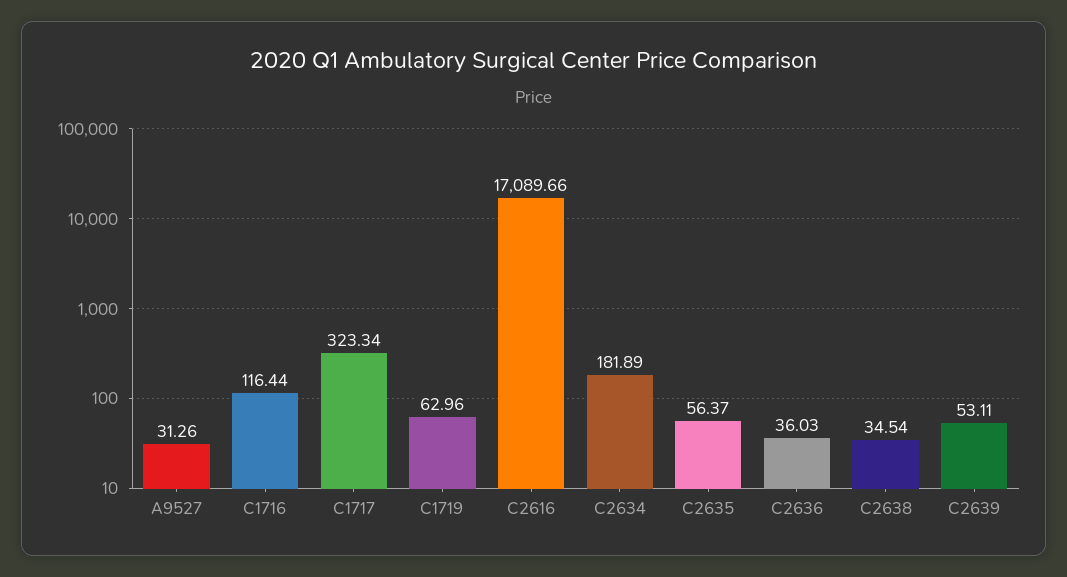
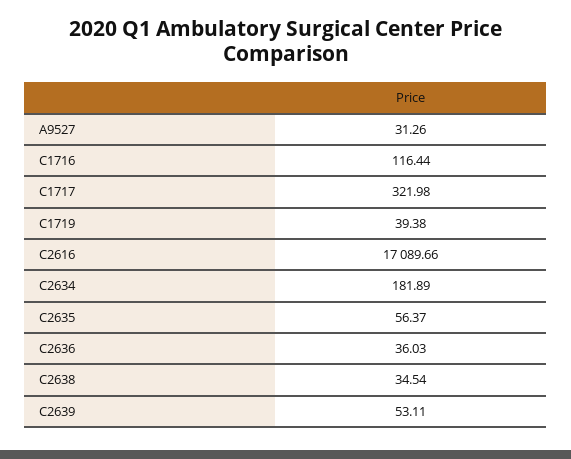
C1717: 323.34 -> 321.98
C1719: 62.96 -> 39.38

